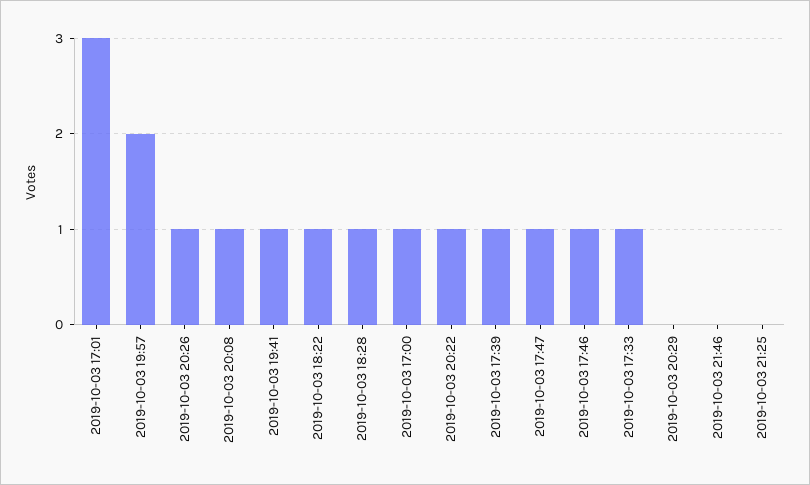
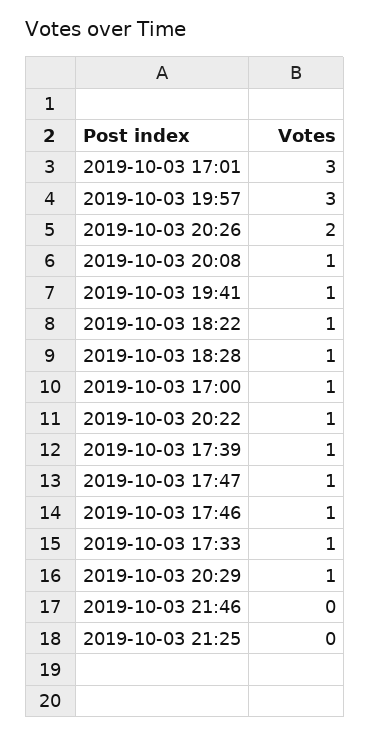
2019-10-03 19:57: 2 -> 3
2019-10-03 20:26: 1 -> 2
2019-10-03 20:29: 0 -> 1

